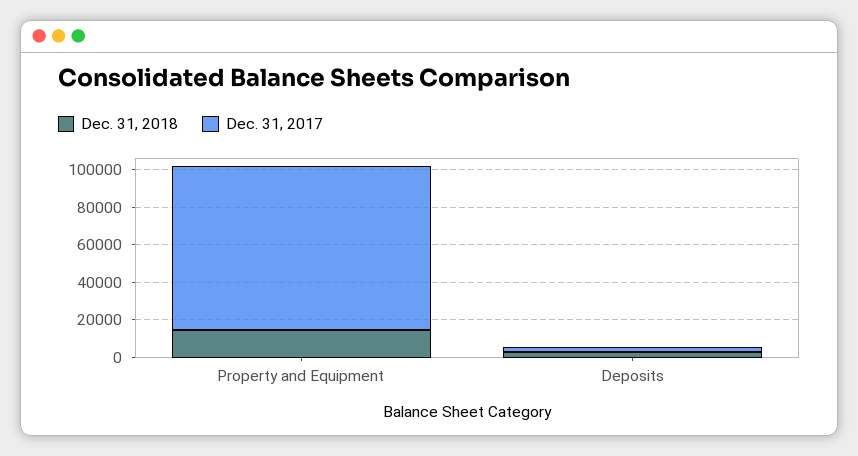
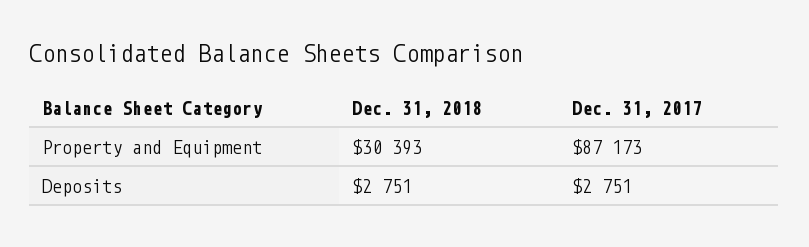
Dec. 31, 2018, Property and Equipment: 15000 -> 30393

